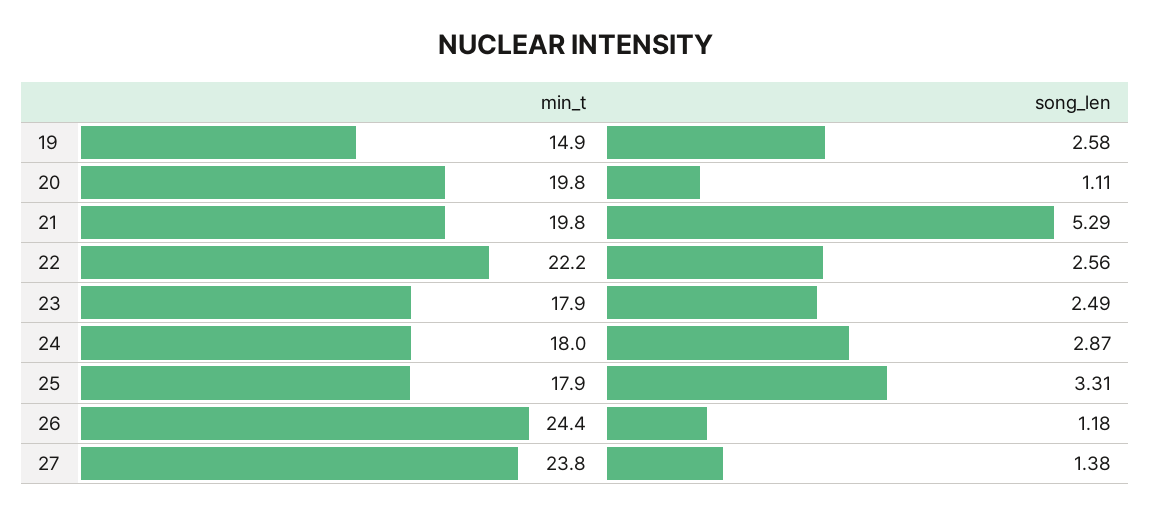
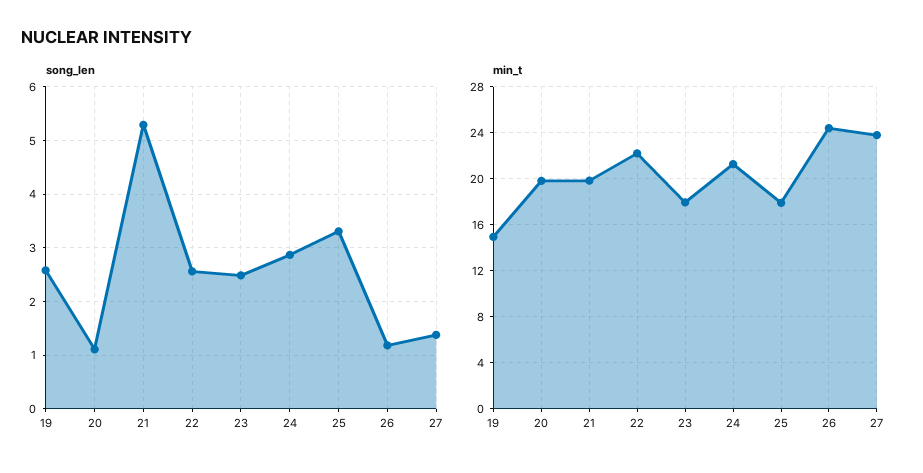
min_t, 24: 18 -> 21

